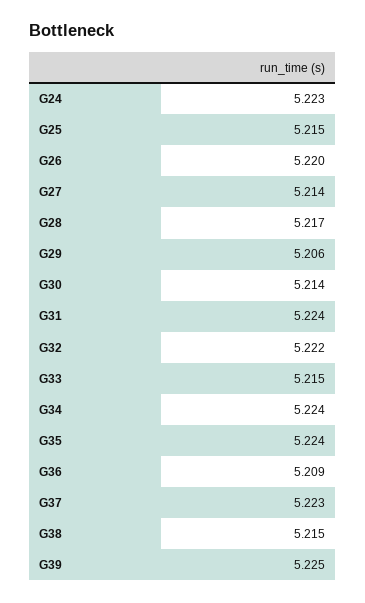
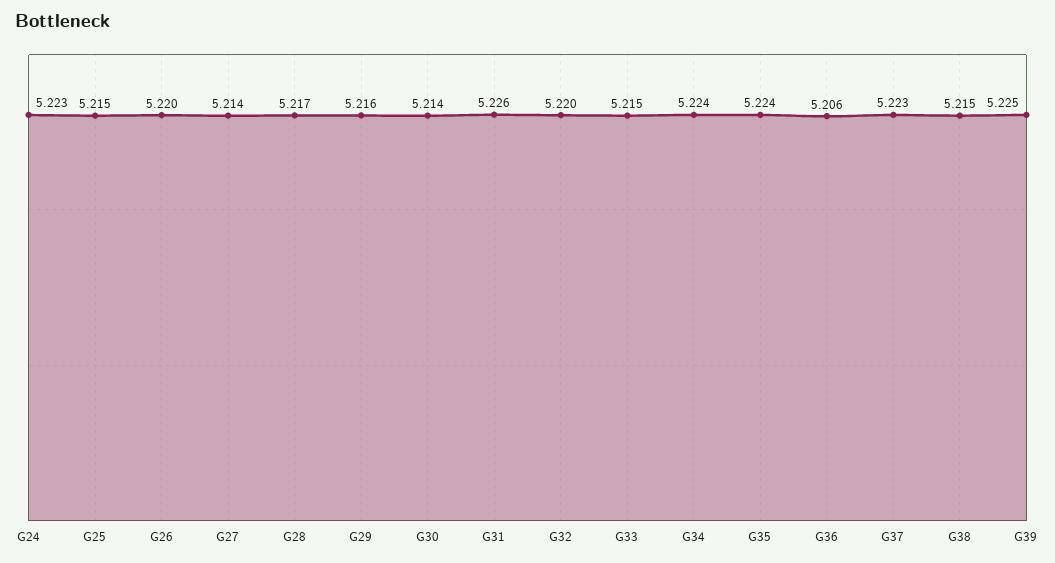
G29: 5.206 -> 5.216
G31: 5.224 -> 5.226
G32: 5.222 -> 5.22
G36: 5.209 -> 5.206

